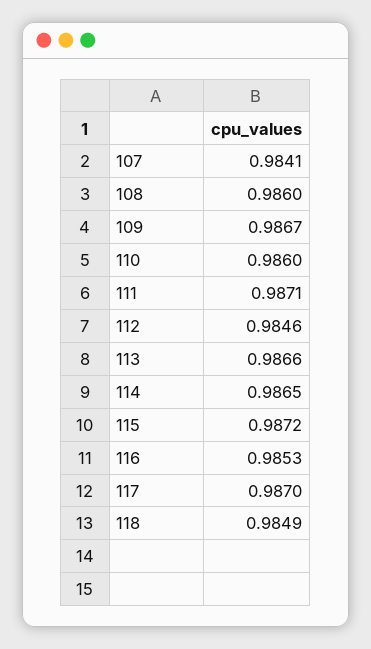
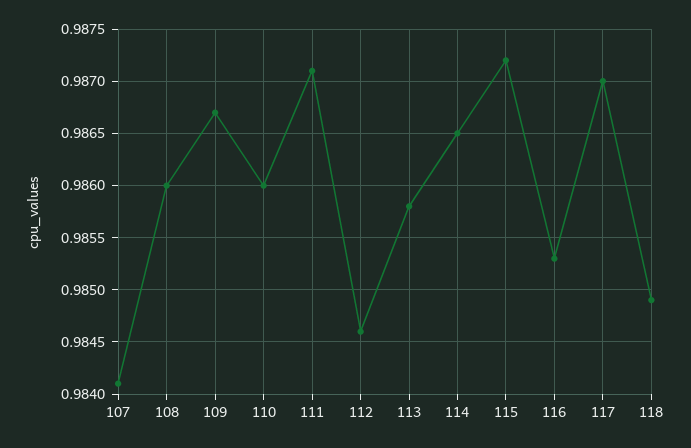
113: 0.9866 -> 0.9858

